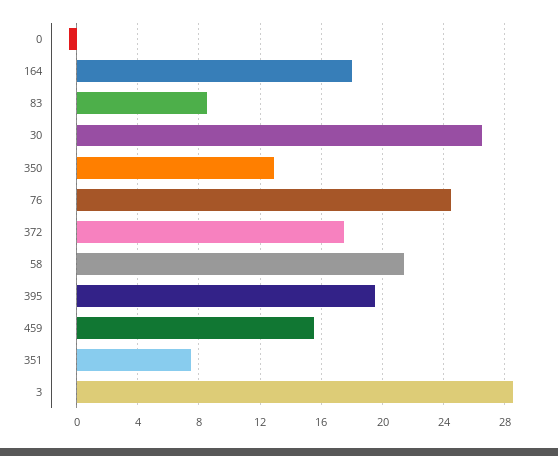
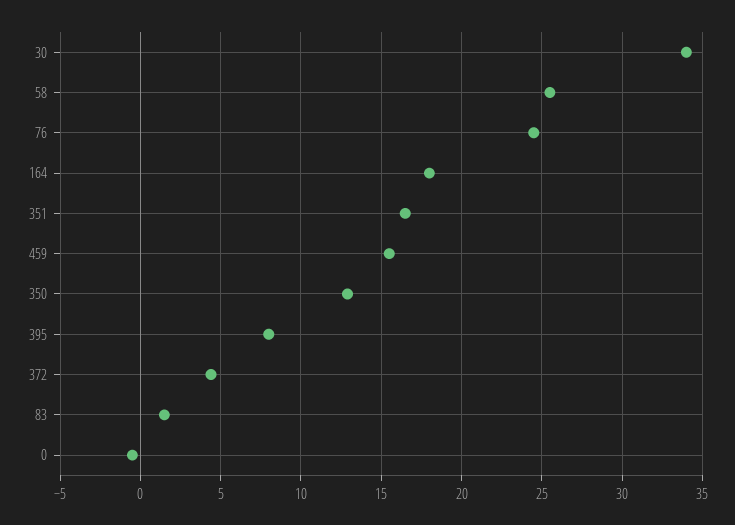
83: 8.5 -> 1.5
30: 26.5 -> 34
372: 17.5 -> 4.5
58: 21.5 -> 25.5
395: 19.5 -> 8
351: 7.5 -> 16.5
3: 28.5 -> none

